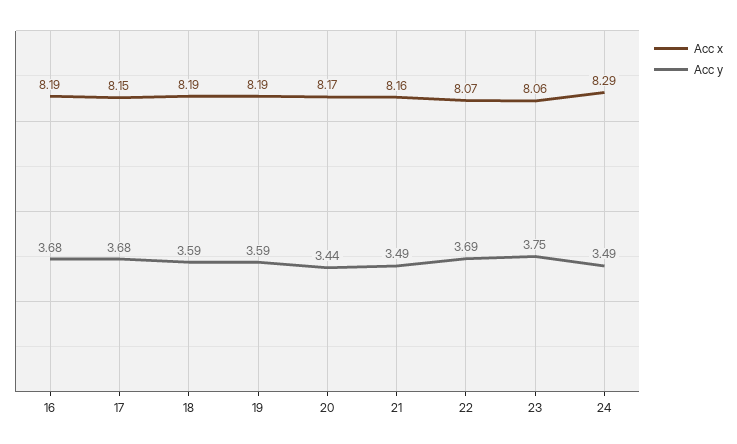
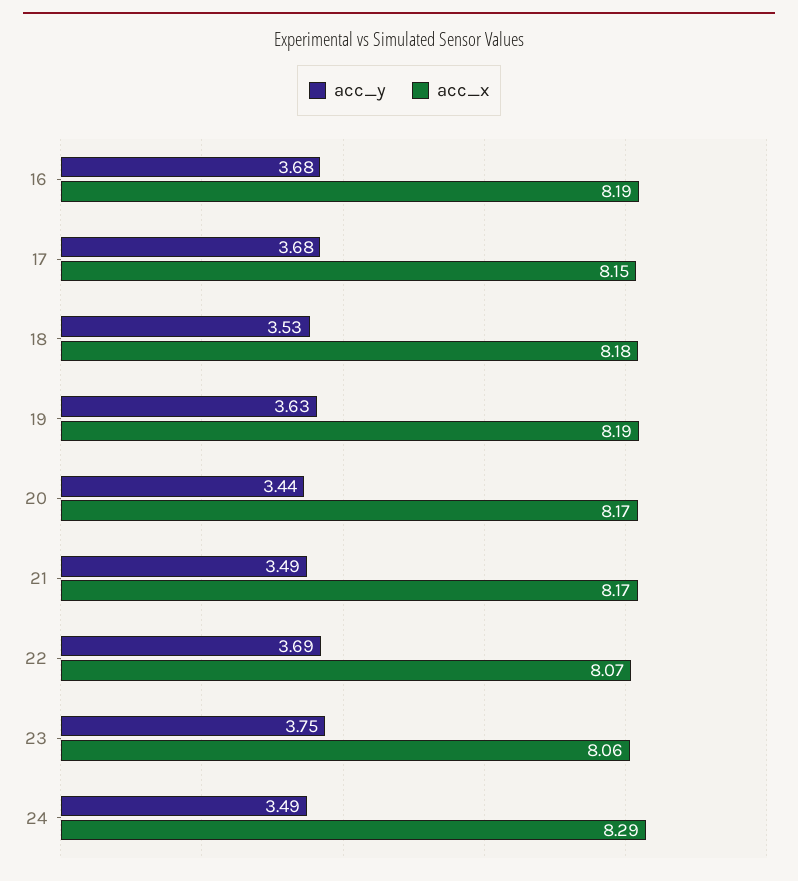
Acc x, 18: 8.19 -> 8.18
Acc y, 18: 3.59 -> 3.53
Acc y, 19: 3.59 -> 3.63
Acc x, 21: 8.16 -> 8.17

